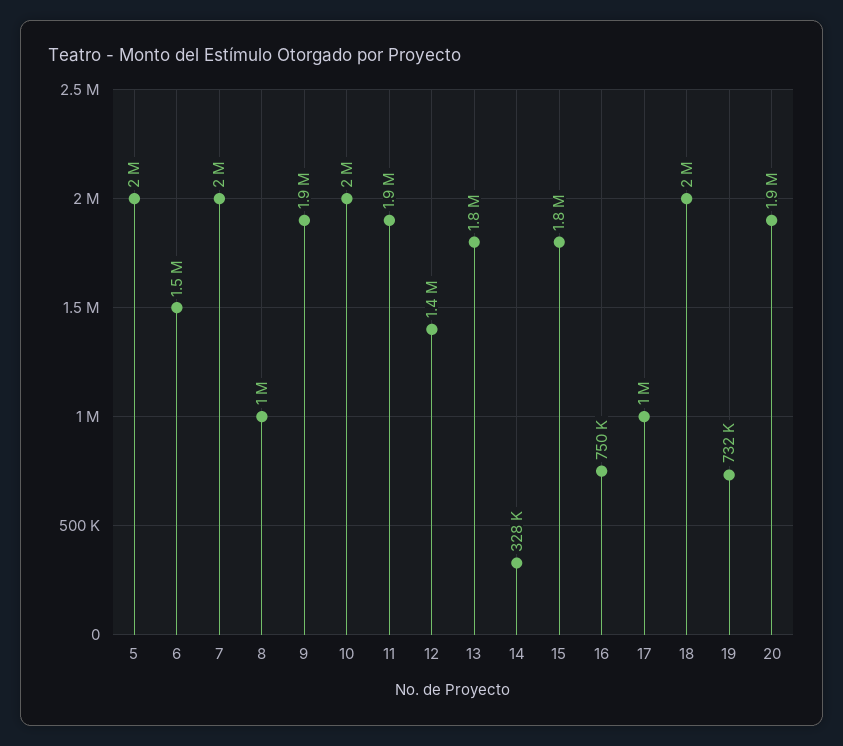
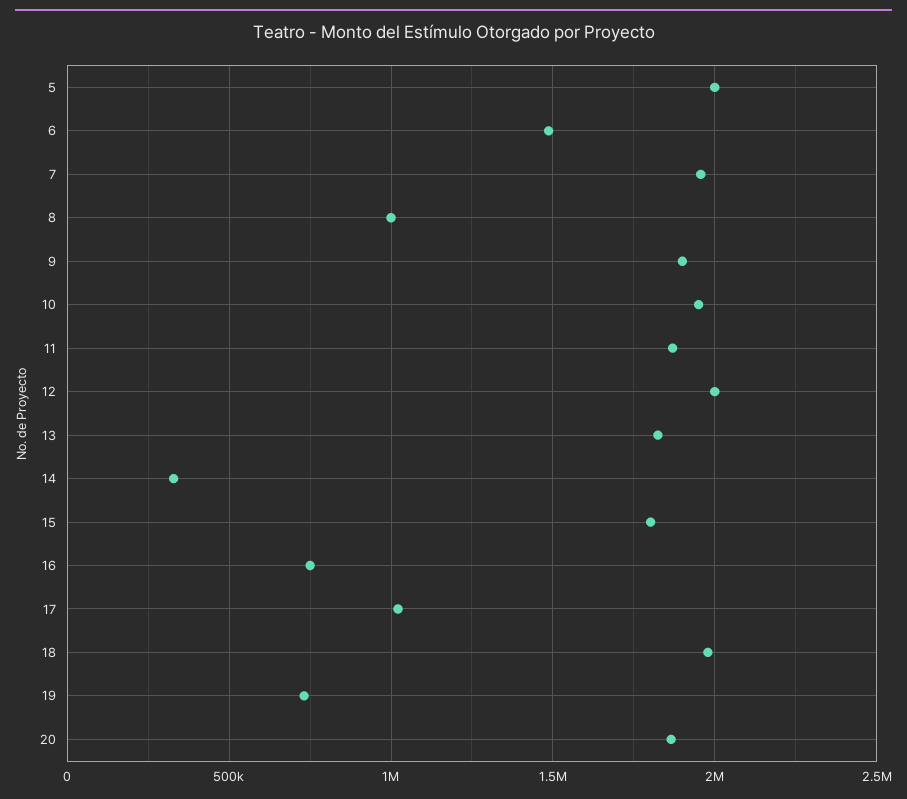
12: 1400000 -> 2000000

